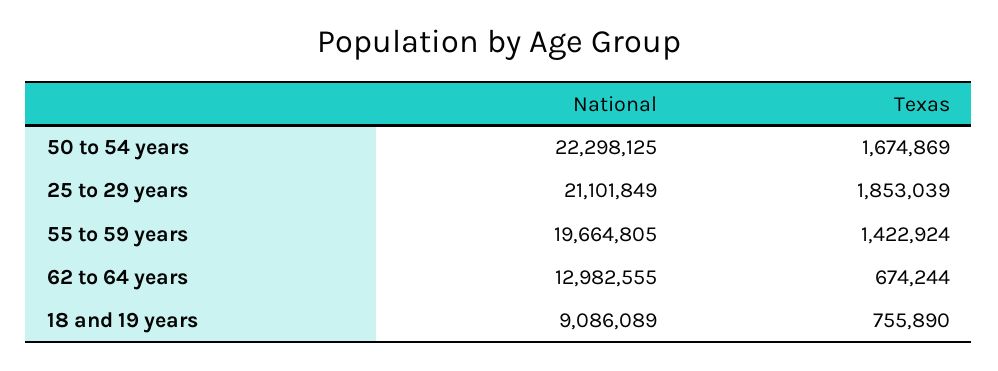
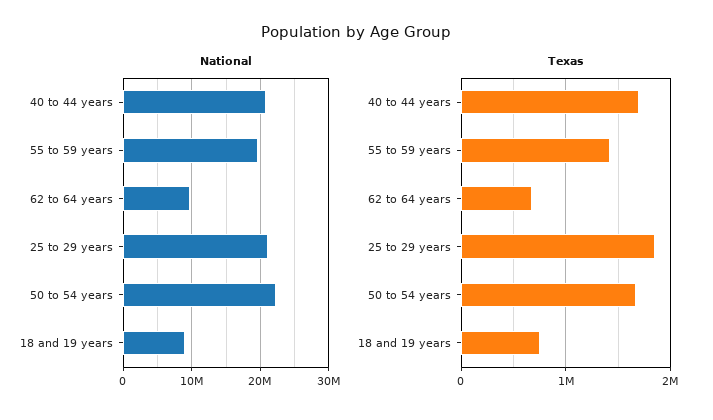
National, 62 to 64 years: 12982555 -> 10000000
National, 40 to 44 years: none -> 21000000
Texas, 40 to 44 years: none -> 1700000

